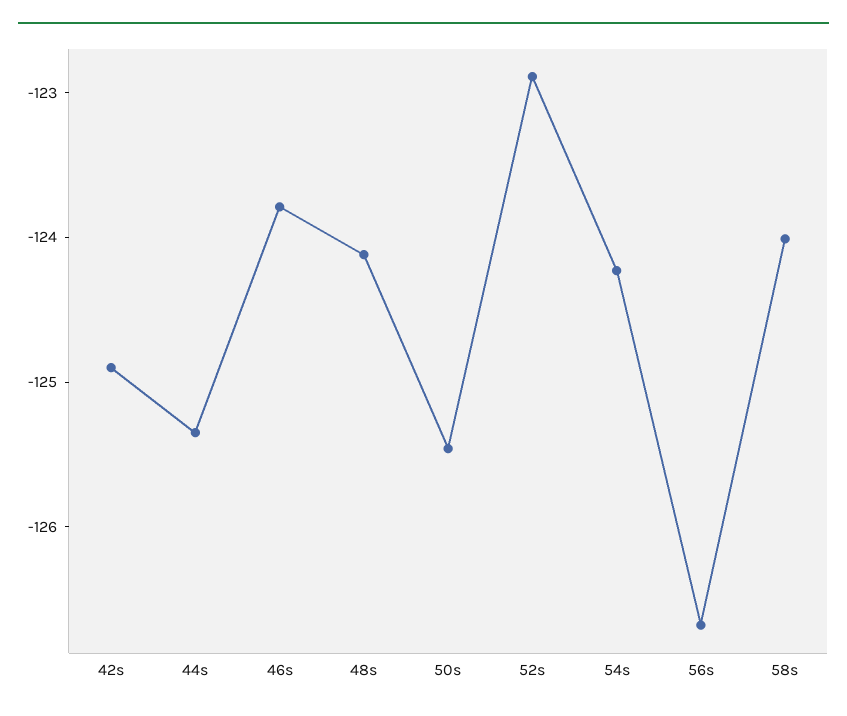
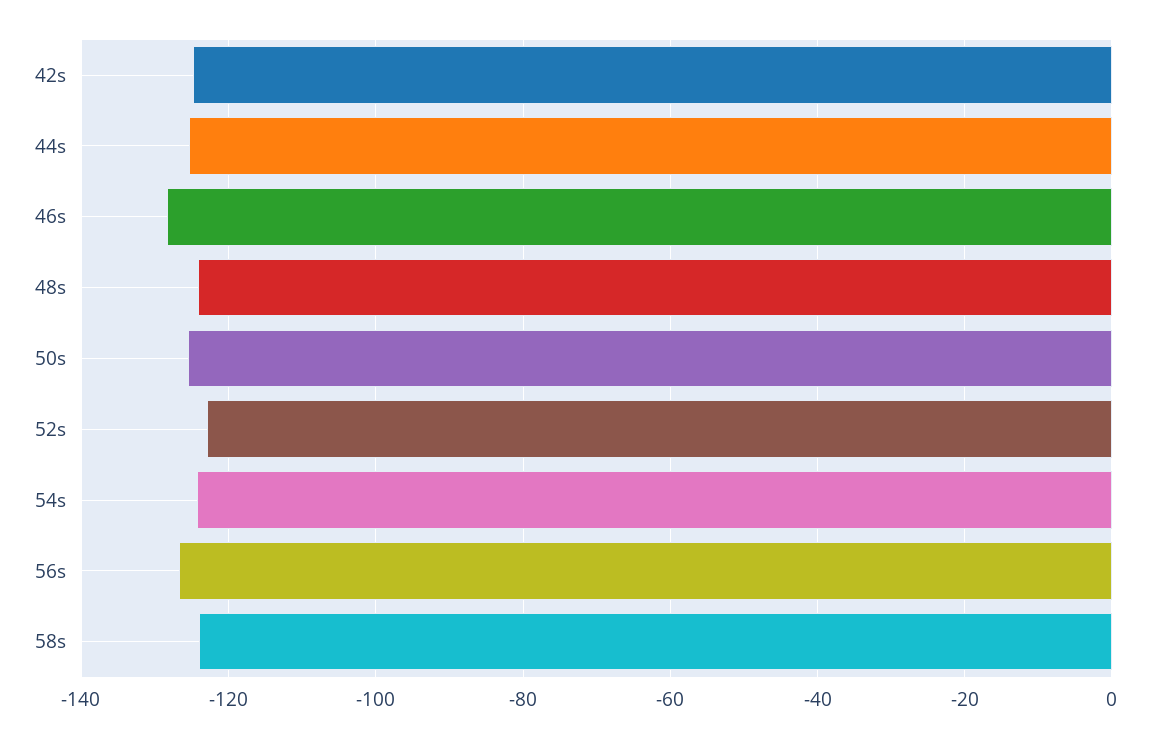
46s: -123.8 -> -128

